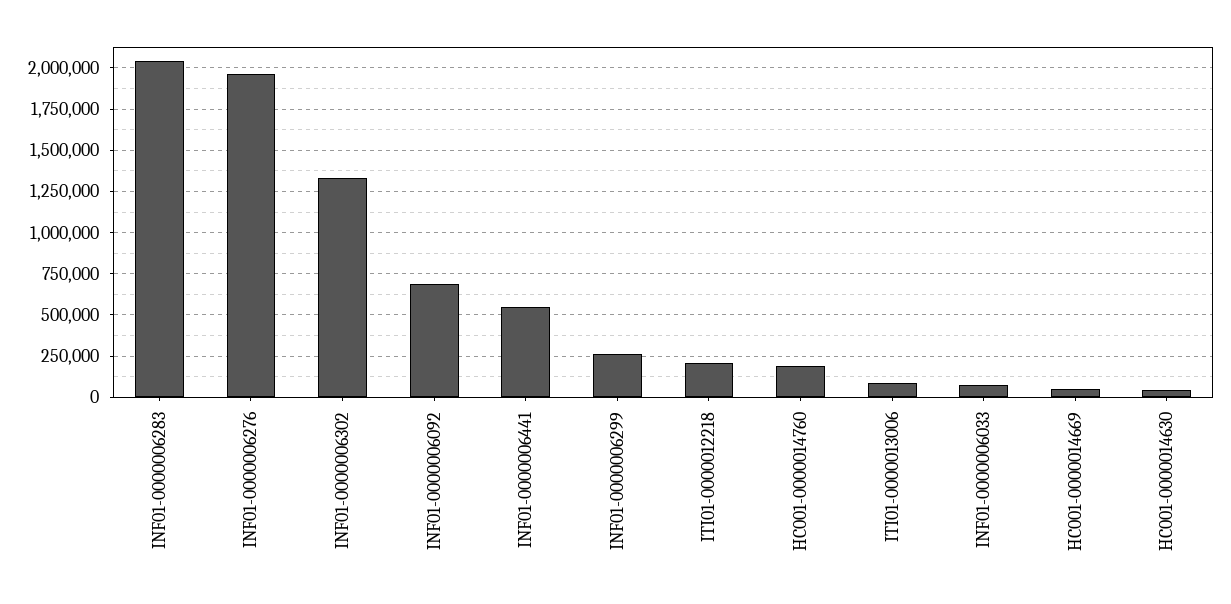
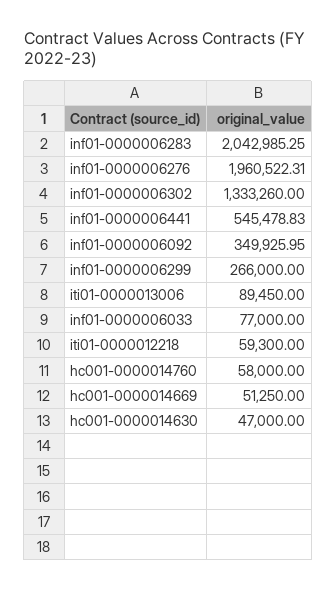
INF01-0000006092: 700000 -> 349925.95
ITI01-0000012218: 200000 -> 59300
HC001-0000014760: 200000 -> 58000

